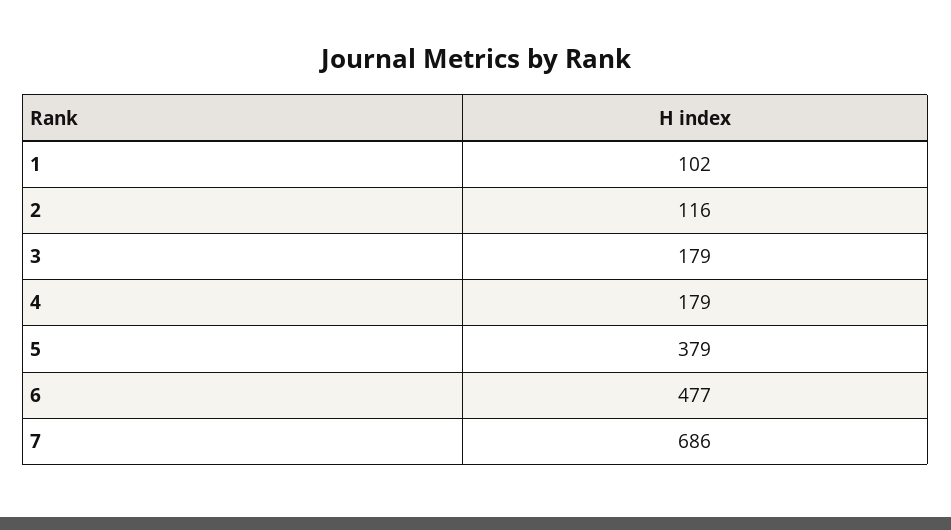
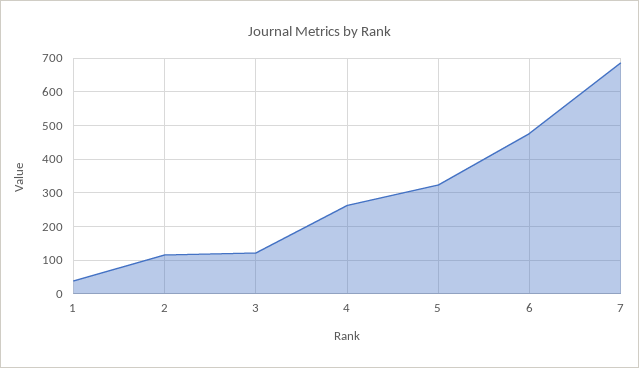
1: 102 -> 40
3: 179 -> 120
4: 179 -> 260
5: 379 -> 320

